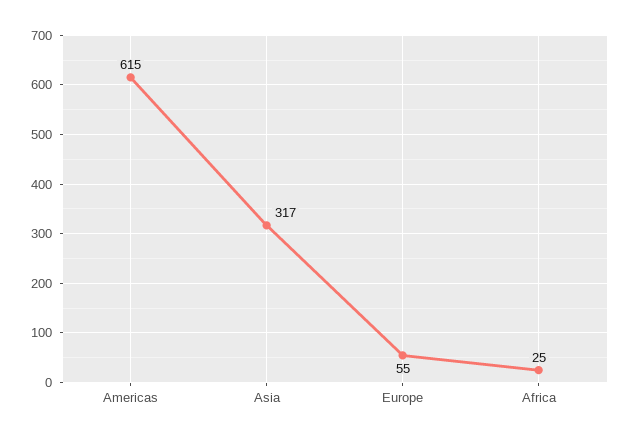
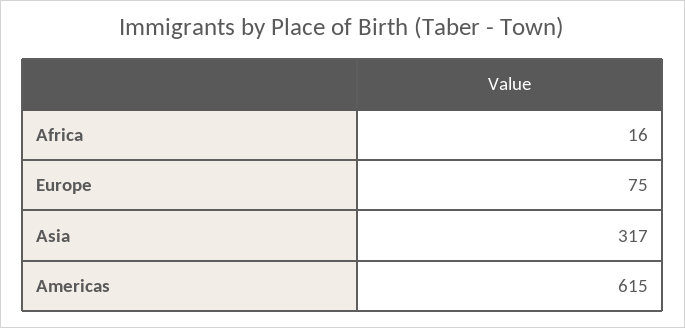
Europe: 55 -> 75
Africa: 25 -> 16

